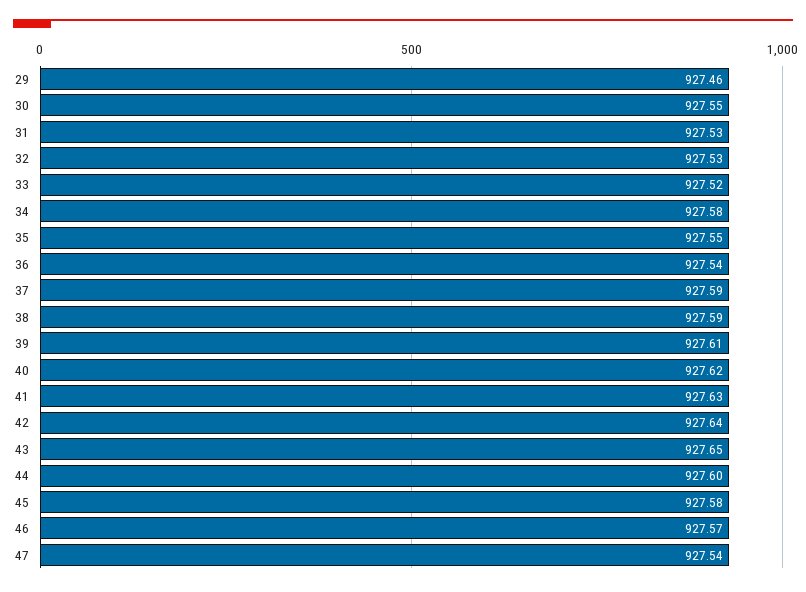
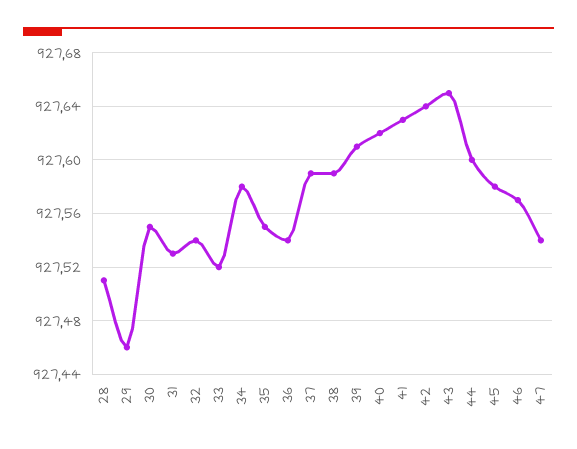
32: 927.53 -> 927.54
28: none -> 927.51

